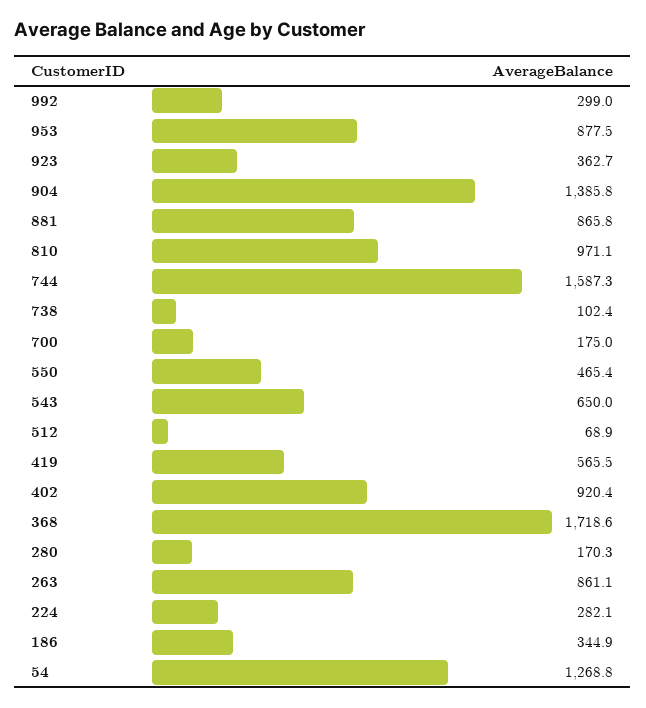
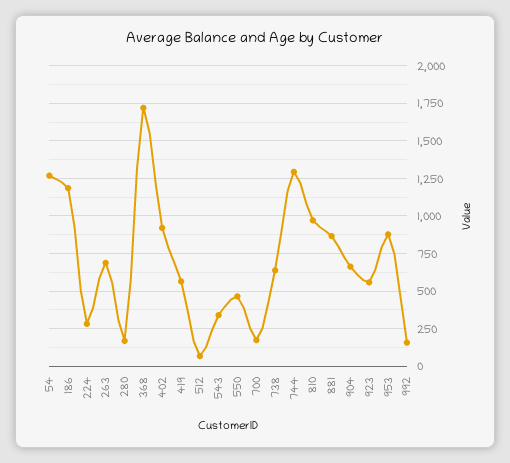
992: 299 -> 150
923: 362.7 -> 550
904: 1385.8 -> 650
744: 1587.3 -> 1300
738: 102.4 -> 650
543: 650 -> 350
263: 861.1 -> 700
186: 344.9 -> 1200

